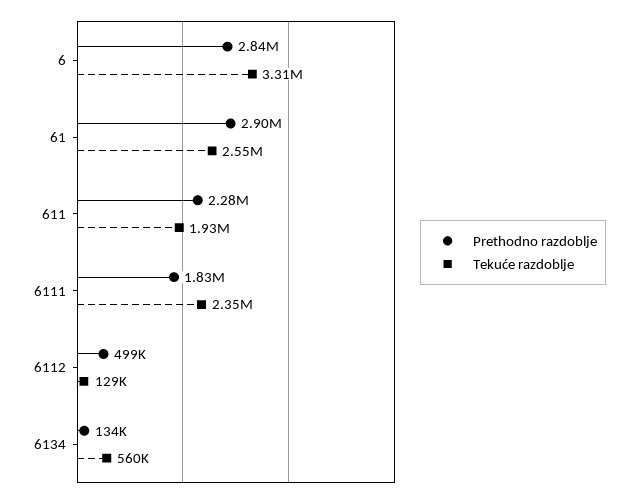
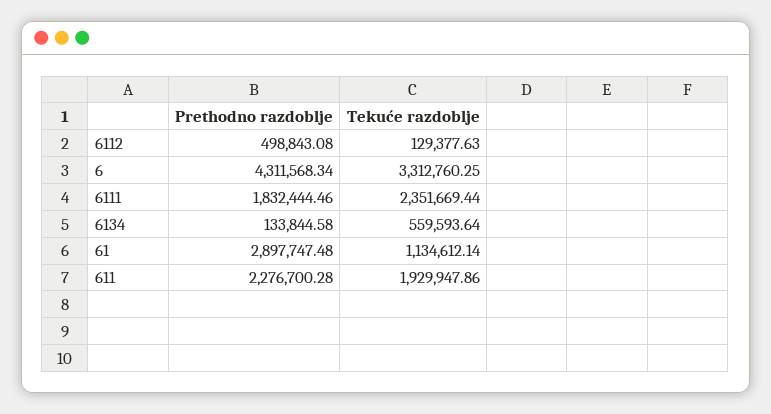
Prethodno razdoblje, 6: 2840000 -> 4311568.34
Tekuće razdoblje, 61: 2550000 -> 1134612.14

